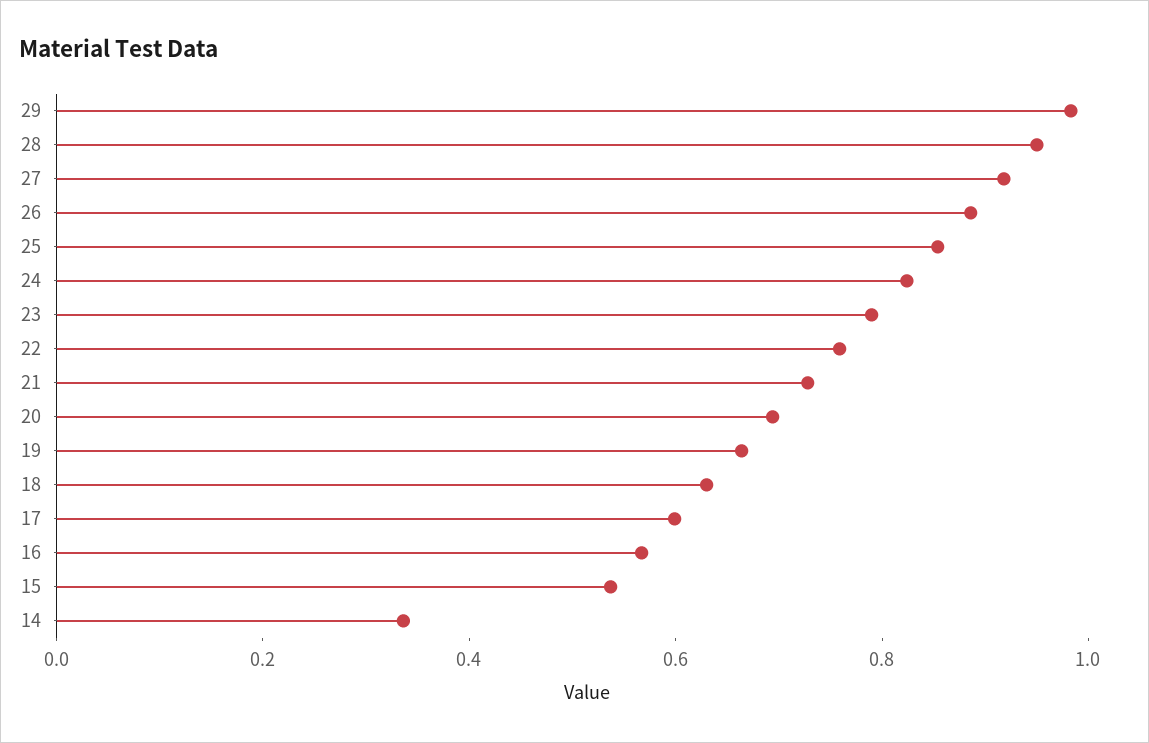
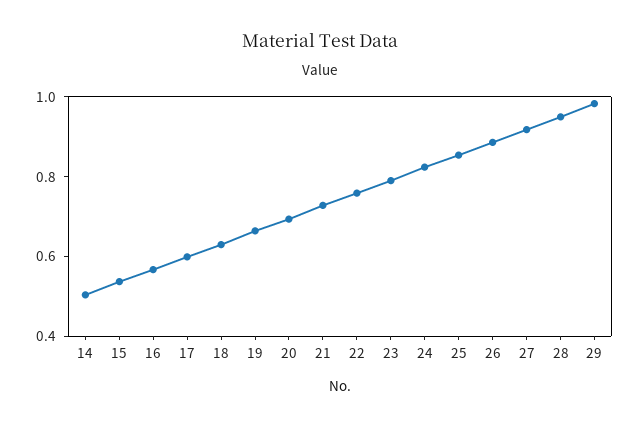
14: 0.35 -> 0.5

